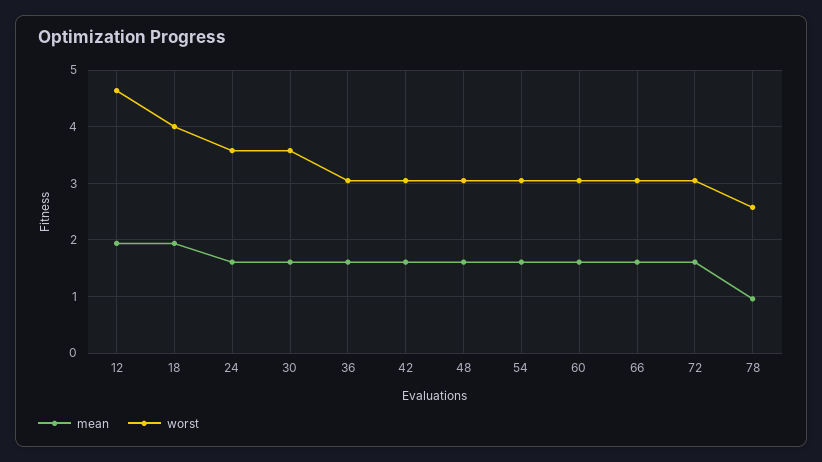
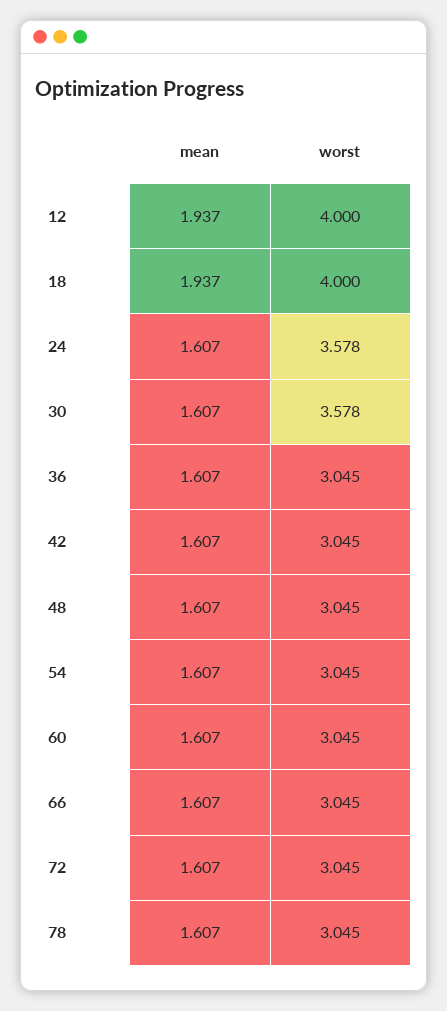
worst, 12: 4.6 -> 4
mean, 78: 1 -> 1.607
worst, 78: 2.6 -> 3.045

